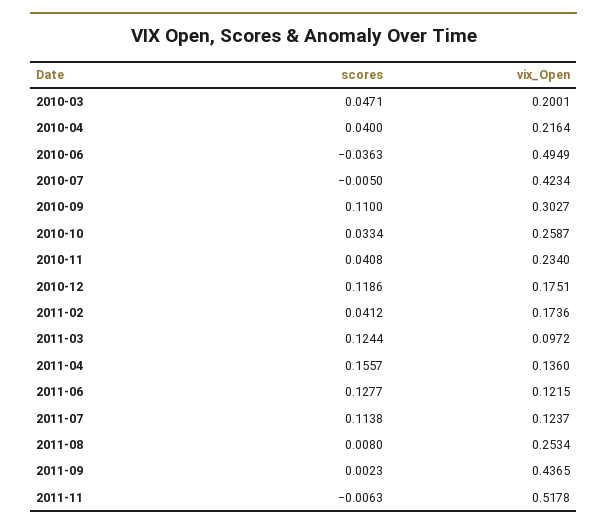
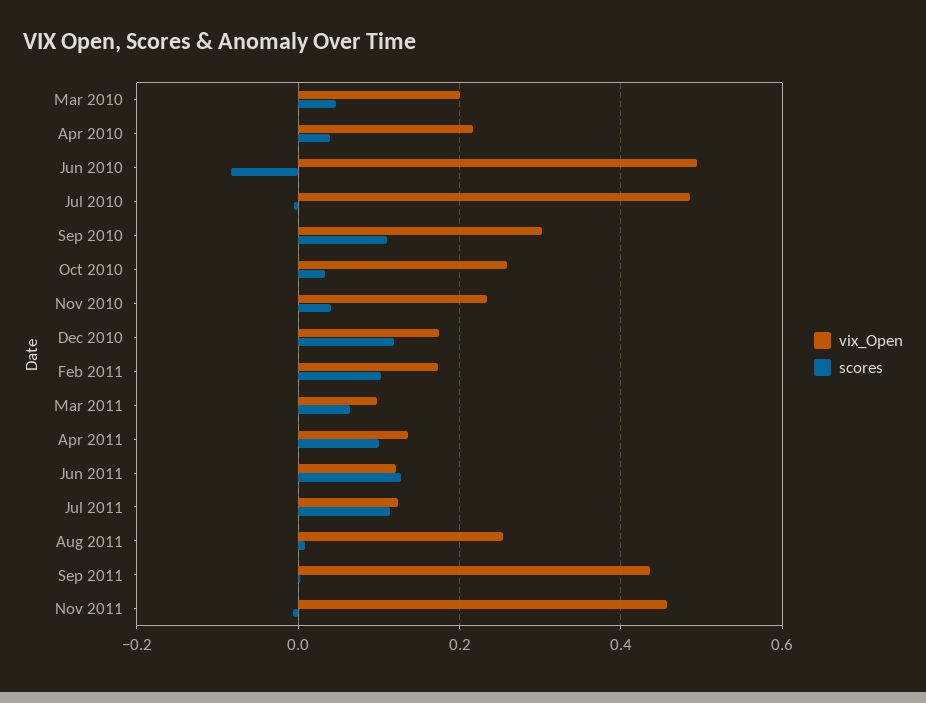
scores, 2010-06: -0.0363 -> -0.08
vix_Open, 2010-07: 0.4234 -> 0.48
scores, 2011-02: 0.0412 -> 0.1
scores, 2011-03: 0.1244 -> 0.06
scores, 2011-04: 0.1557 -> 0.1
vix_Open, 2011-11: 0.5178 -> 0.46

